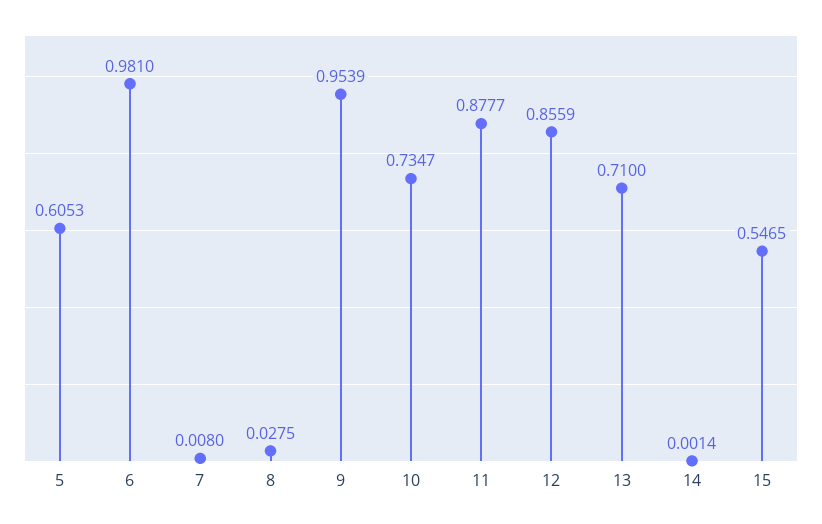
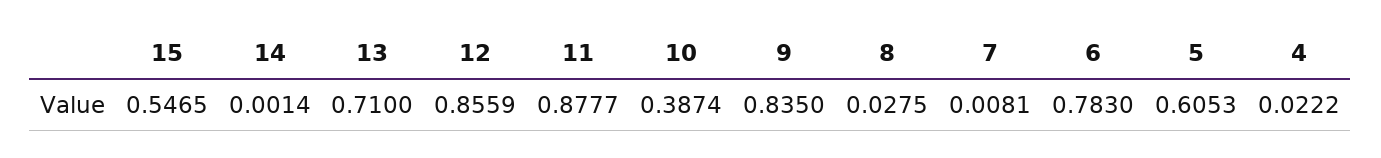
6: 0.981 -> 0.783
7: 0.008 -> 0.0081
9: 0.9539 -> 0.835
10: 0.7347 -> 0.3874
4: none -> 0.0222

